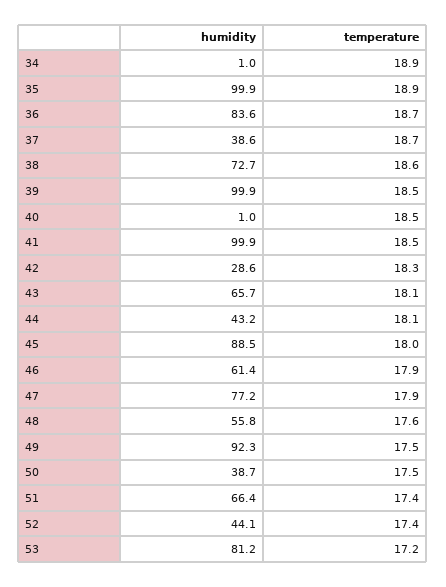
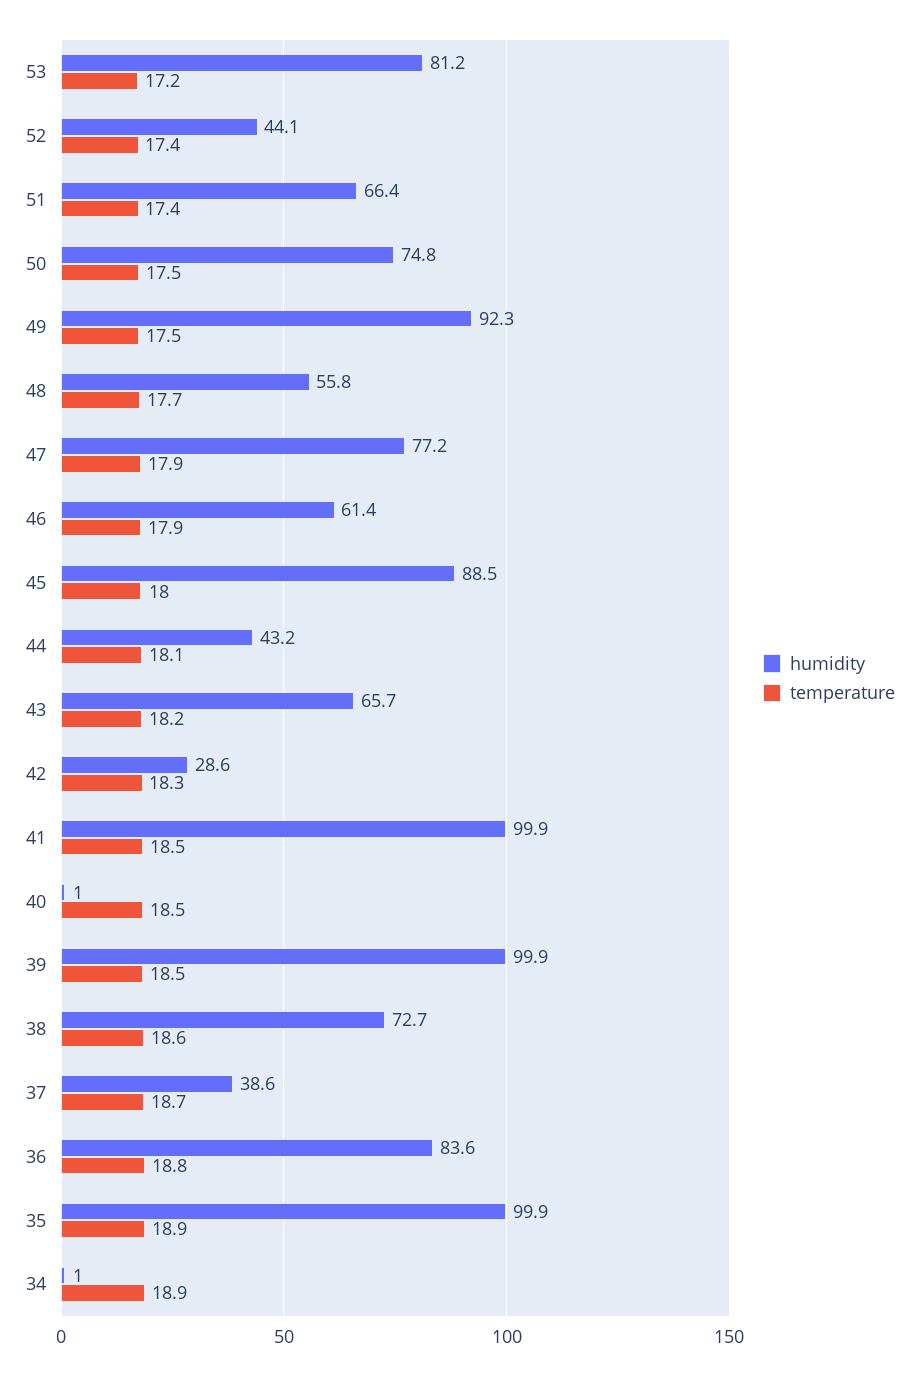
temperature, 36: 18.7 -> 18.8
temperature, 43: 18.1 -> 18.2
temperature, 48: 17.6 -> 17.7
humidity, 50: 38.7 -> 74.8

